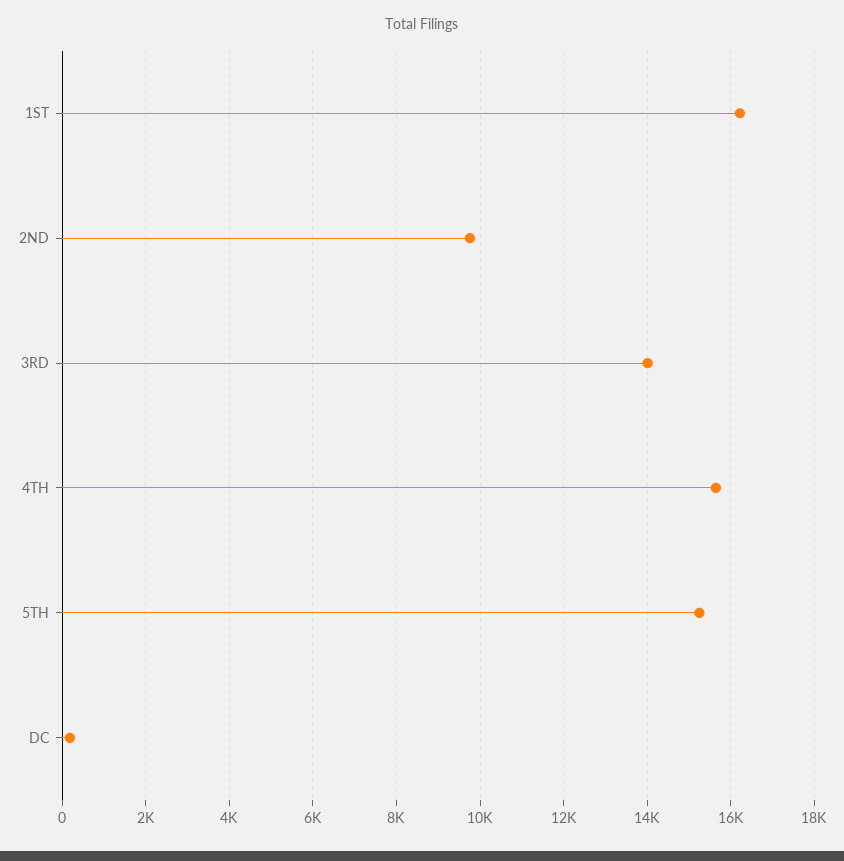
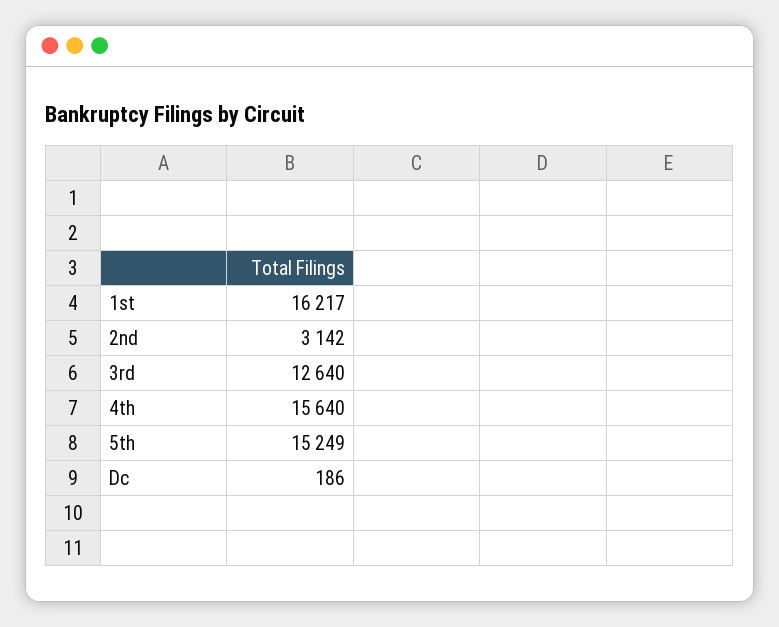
2ND: 9800 -> 3142
3RD: 14000 -> 12640

